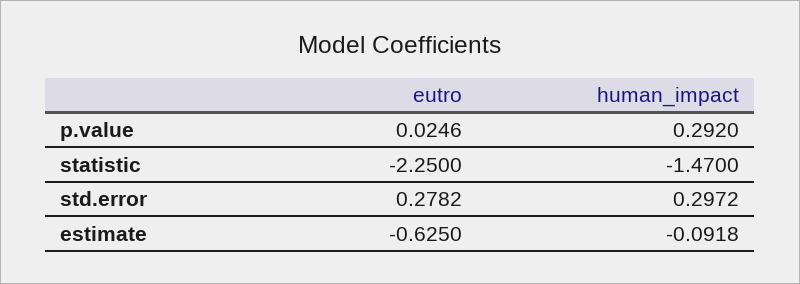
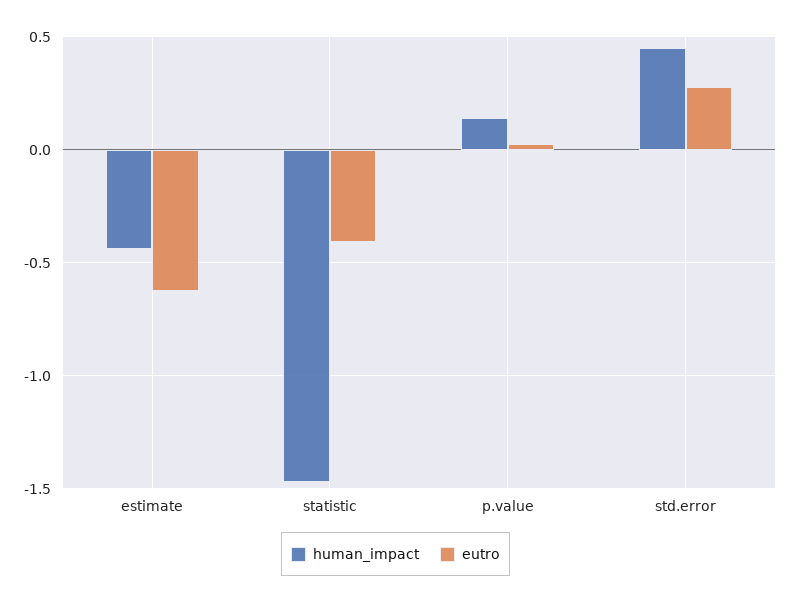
human_impact, p.value: 0.292 -> 0.15
eutro, statistic: -2.25 -> -0.4
human_impact, std.error: 0.2972 -> 0.45
human_impact, estimate: -0.0918 -> -0.45

